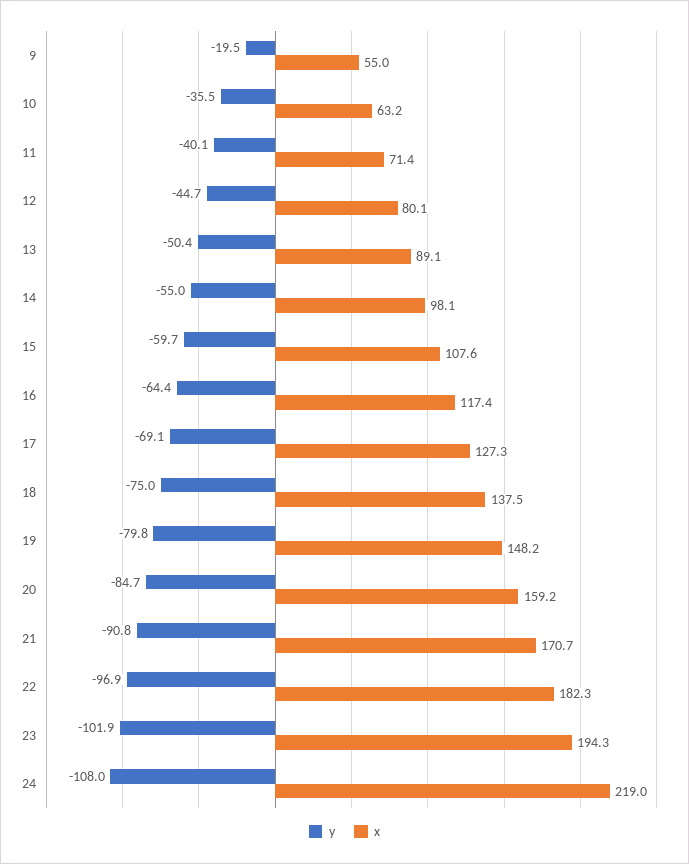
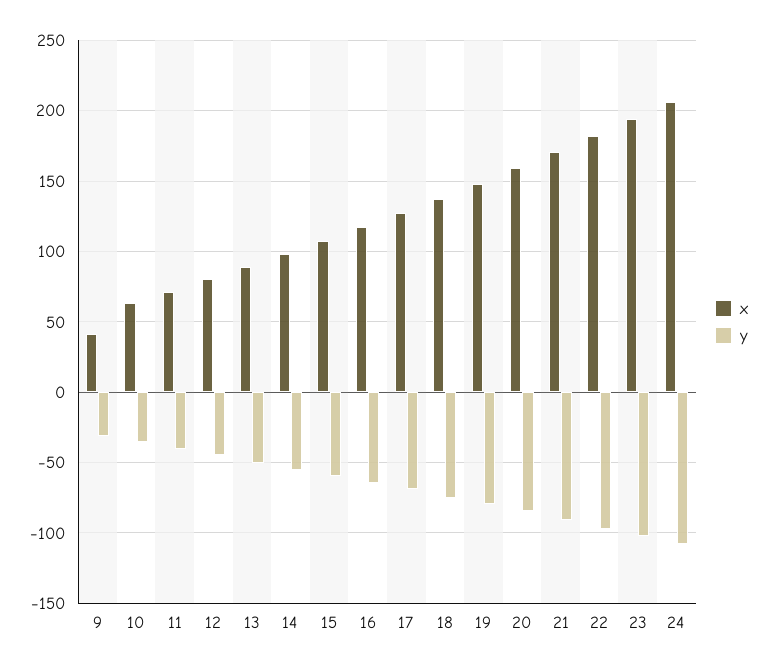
y, 9: -19.5 -> -30
x, 9: 55 -> 40
x, 24: 219 -> 205

